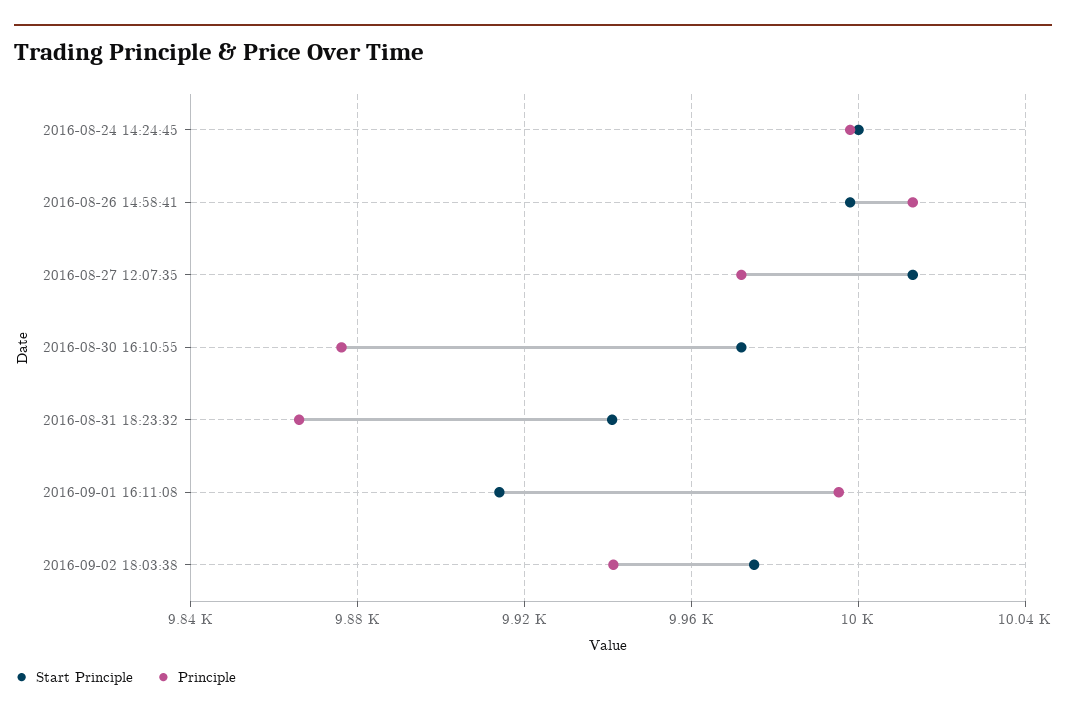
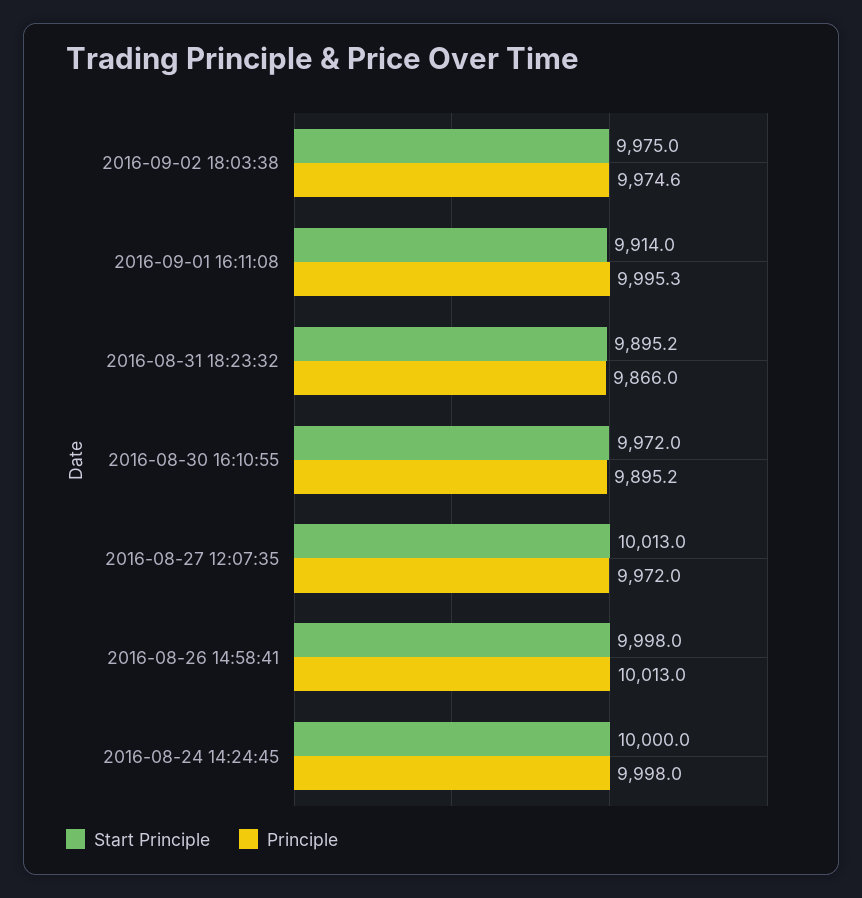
Principle, 2016-08-30 16:10:55: 9875 -> 9895.2
Start Principle, 2016-08-31 18:23:32: 9940 -> 9895.2
Principle, 2016-09-02 18:03:38: 9940 -> 9974.6

